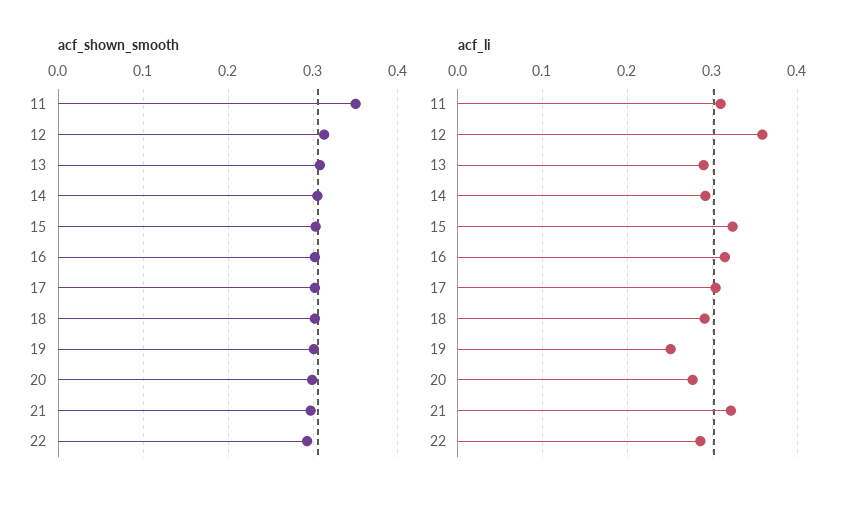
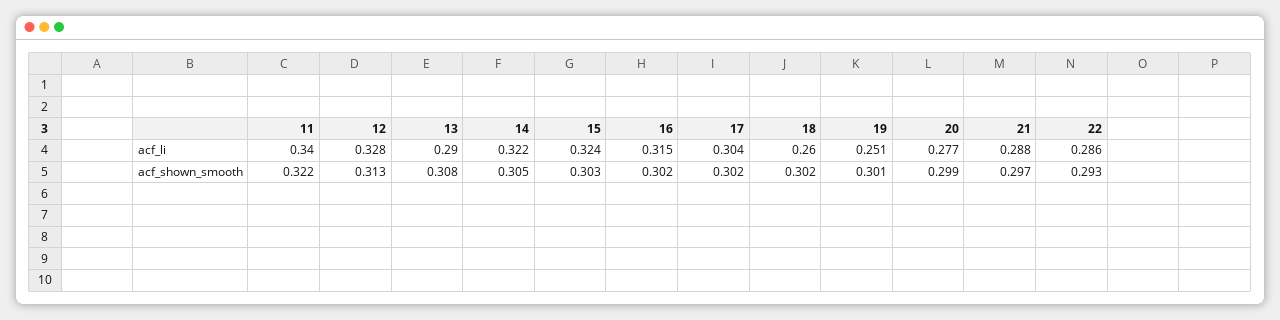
acf_shown_smooth, 11: 0.35 -> 0.322
acf_li, 11: 0.31 -> 0.34
acf_li, 12: 0.36 -> 0.328
acf_li, 14: 0.29 -> 0.322
acf_li, 18: 0.29 -> 0.26
acf_li, 21: 0.32 -> 0.288

